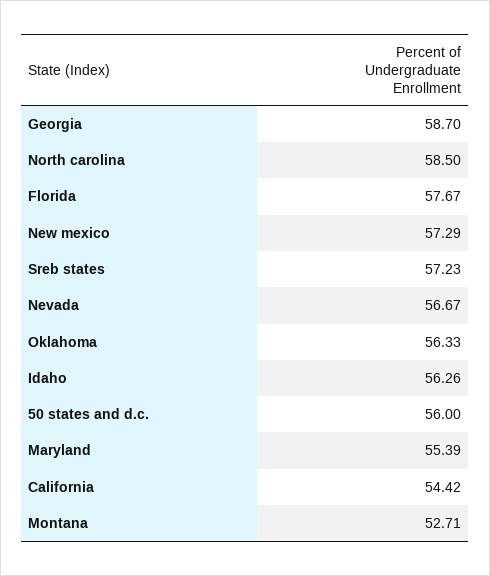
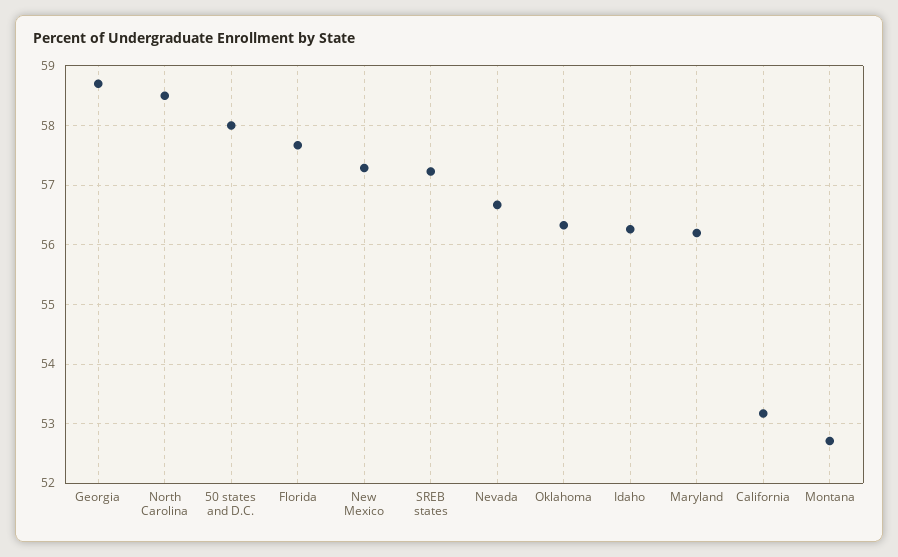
50 states and d.c.: 56 -> 58
Maryland: 55.39 -> 56.2
California: 54.42 -> 53.2

